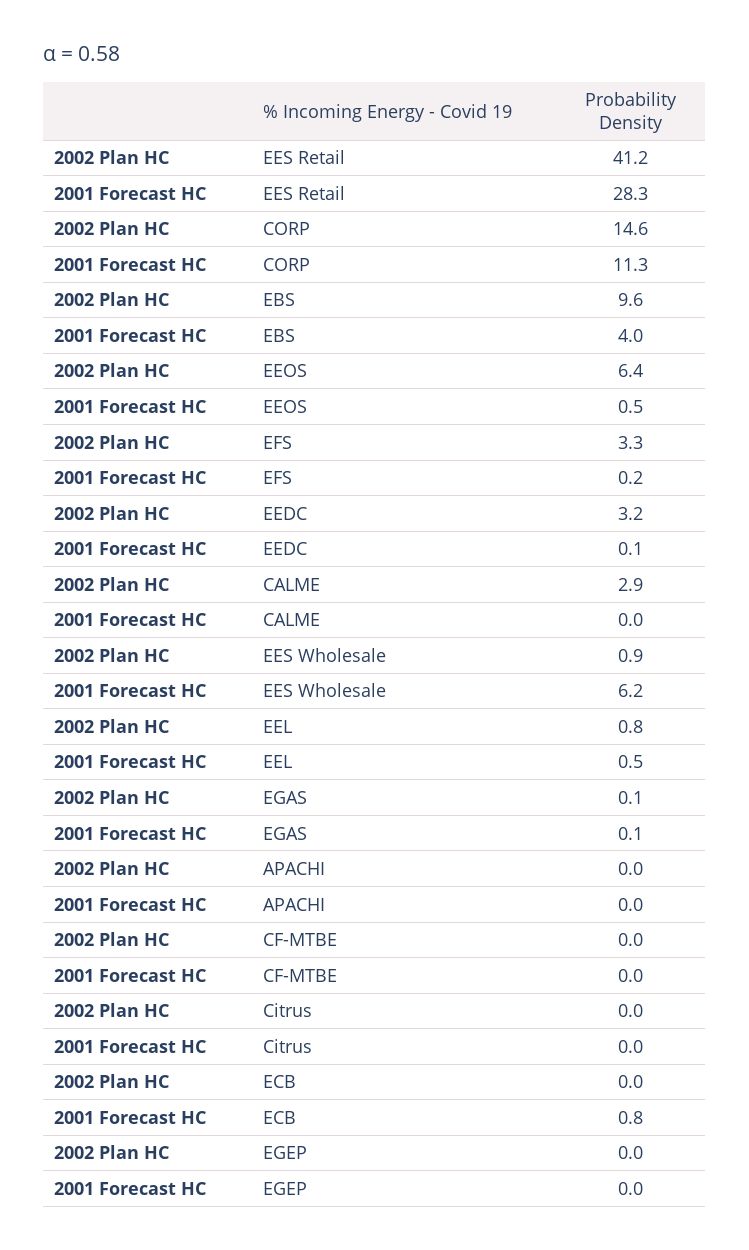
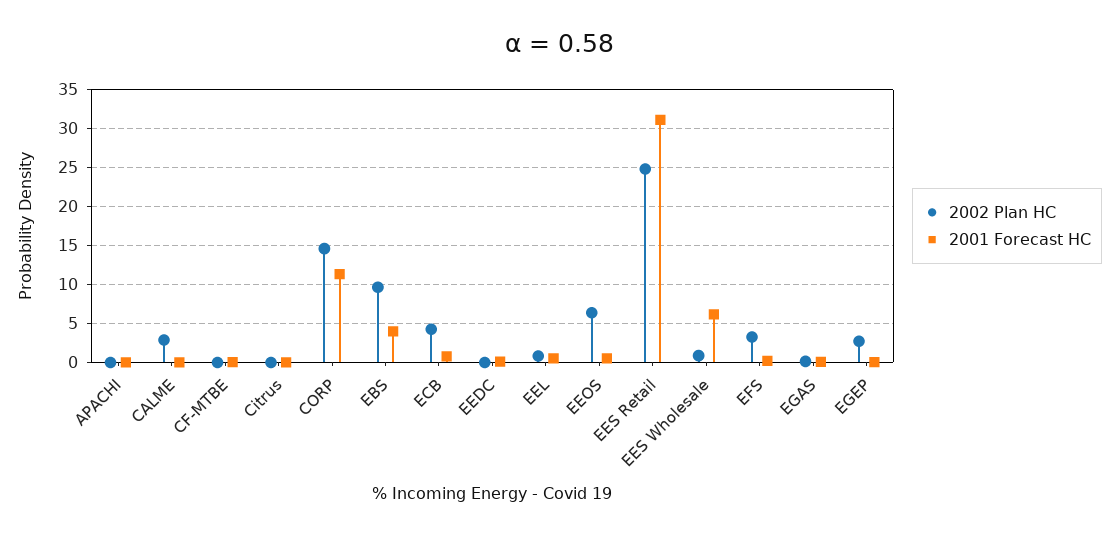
2002 Plan HC, EES Retail: 41.2 -> 25
2001 Forecast HC, EES Retail: 28.3 -> 31
2002 Plan HC, EEDC: 3.2 -> 0
2002 Plan HC, ECB: 0 -> 4
2002 Plan HC, EGEP: 0 -> 3

